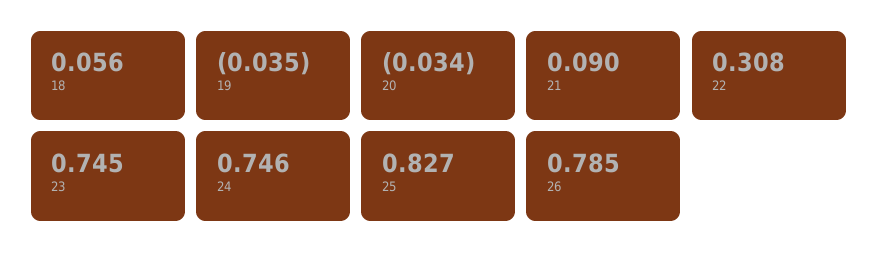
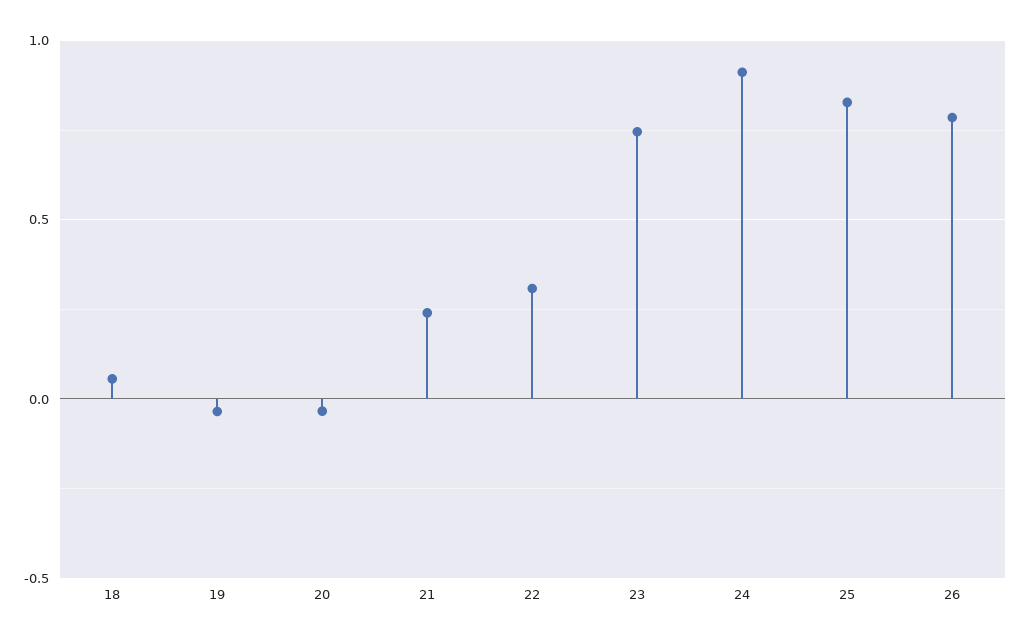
21: 0.09 -> 0.25
24: 0.746 -> 0.9

